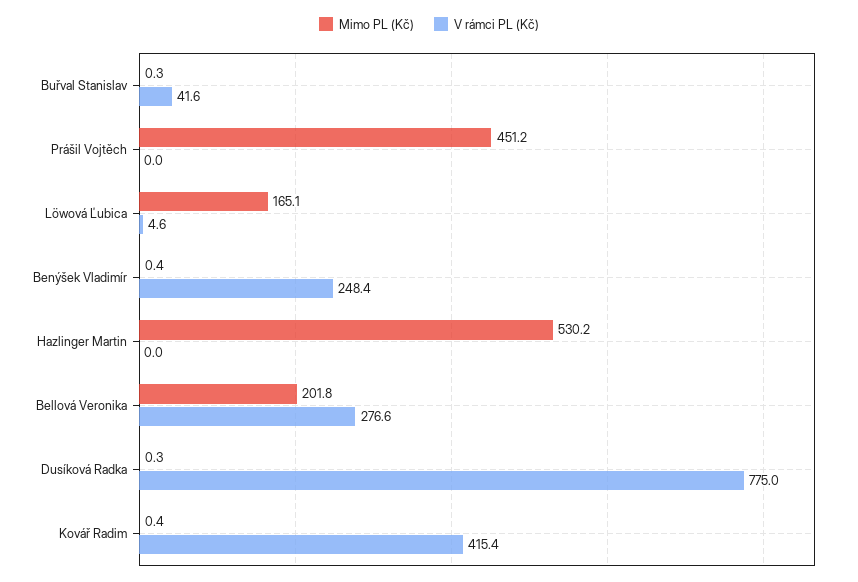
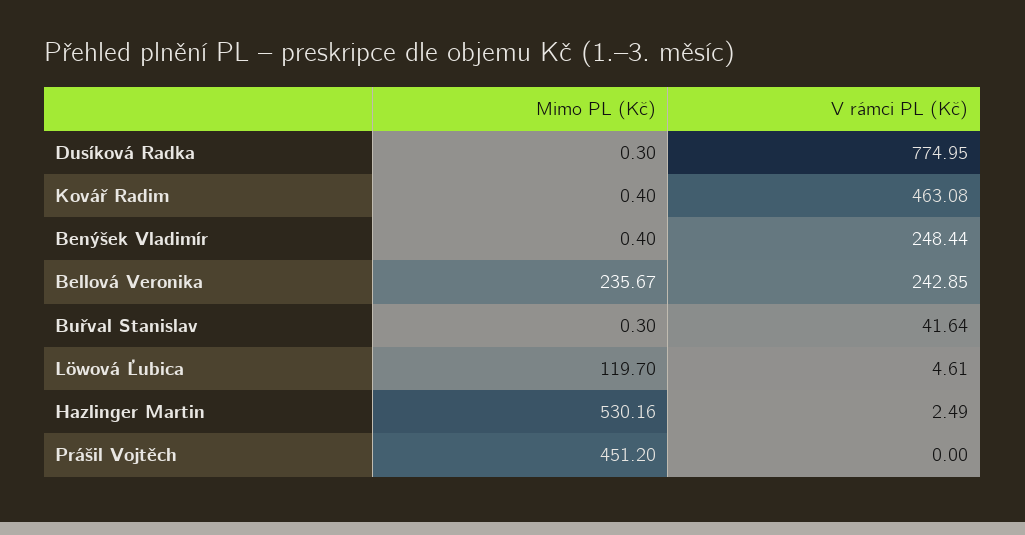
Mimo PL (Kč), Löwová Ľubica: 165.1 -> 119.7
V rámci PL (Kč), Hazlinger Martin: 0 -> 2.49
Mimo PL (Kč), Bellová Veronika: 201.8 -> 235.67
V rámci PL (Kč), Bellová Veronika: 276.6 -> 242.85
V rámci PL (Kč), Kovář Radim: 415.4 -> 463.08

